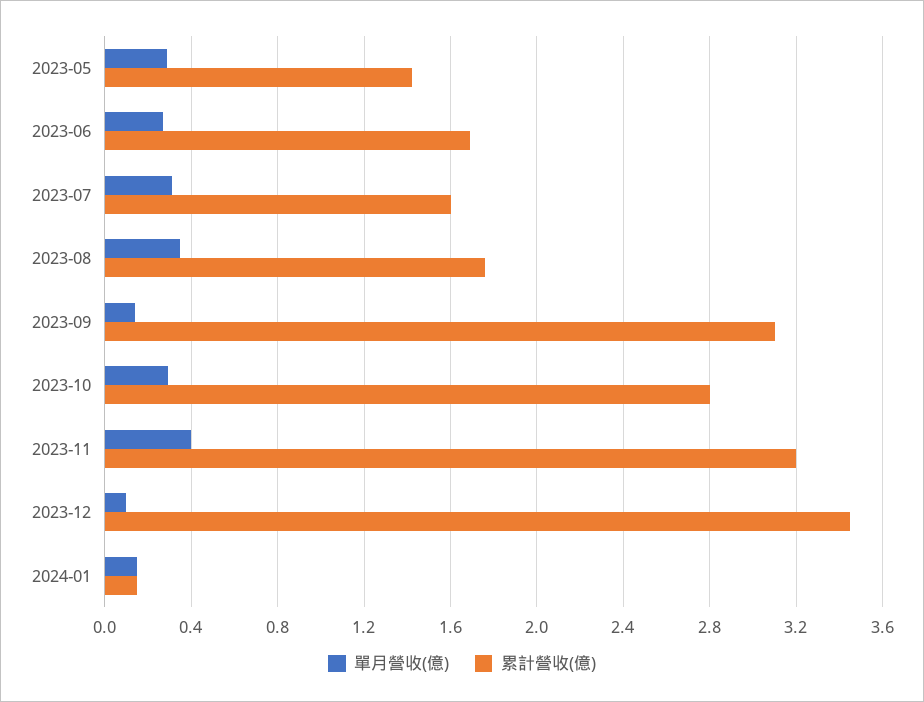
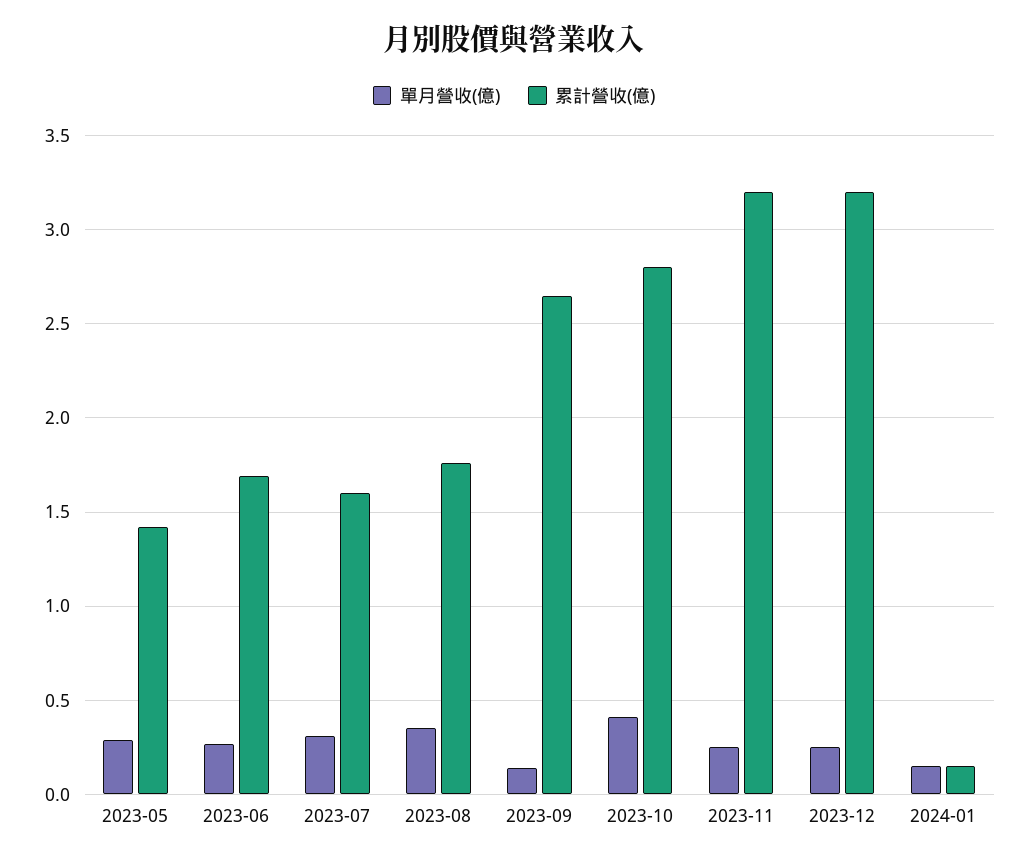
累計營收(億), 2023-09: 3.1 -> 2.65
單月營收(億), 2023-10: 0.3 -> 0.4
單月營收(億), 2023-11: 0.4 -> 0.25
單月營收(億), 2023-12: 0.1 -> 0.25
累計營收(億), 2023-12: 3.45 -> 3.2

